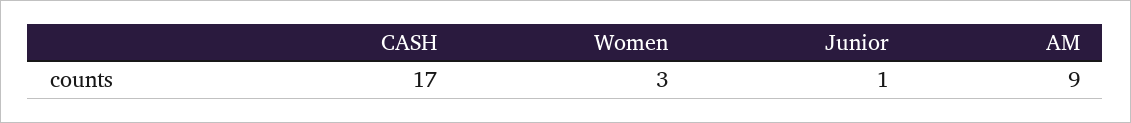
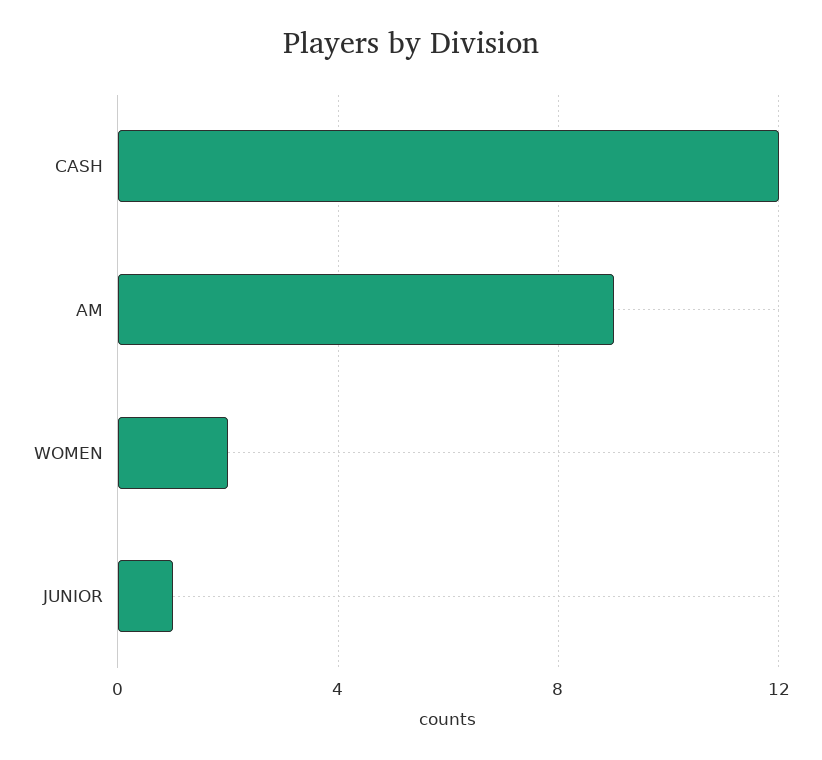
CASH: 17 -> 12
Women: 3 -> 2

